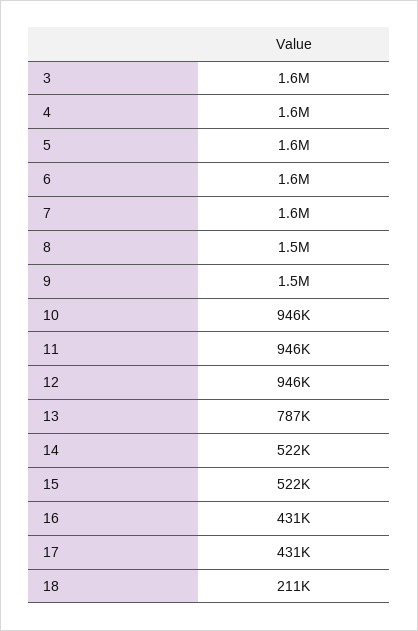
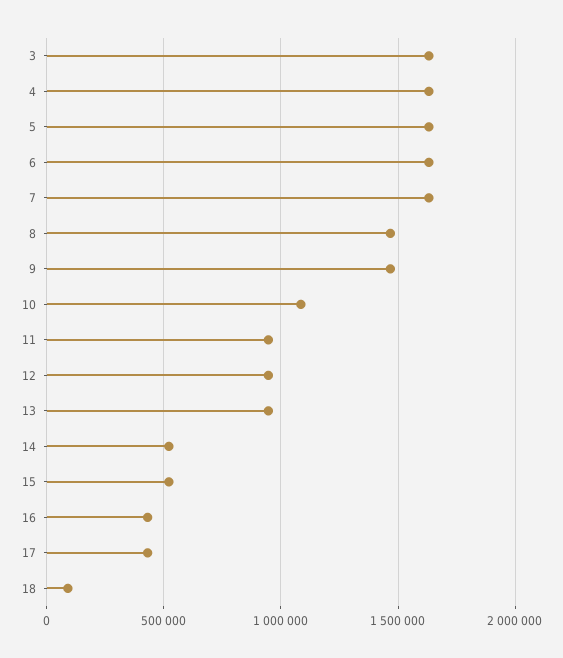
10: 946000 -> 1100000
13: 787000 -> 950000
18: 211000 -> 100000

